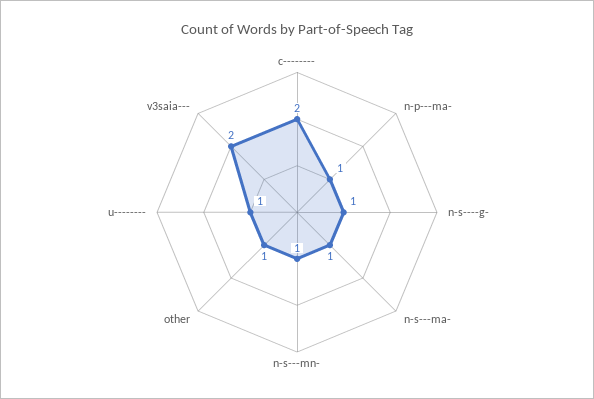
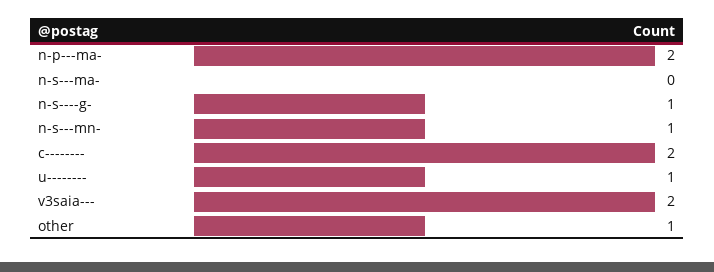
n-p---ma-: 1 -> 2
n-s---ma-: 1 -> 0

